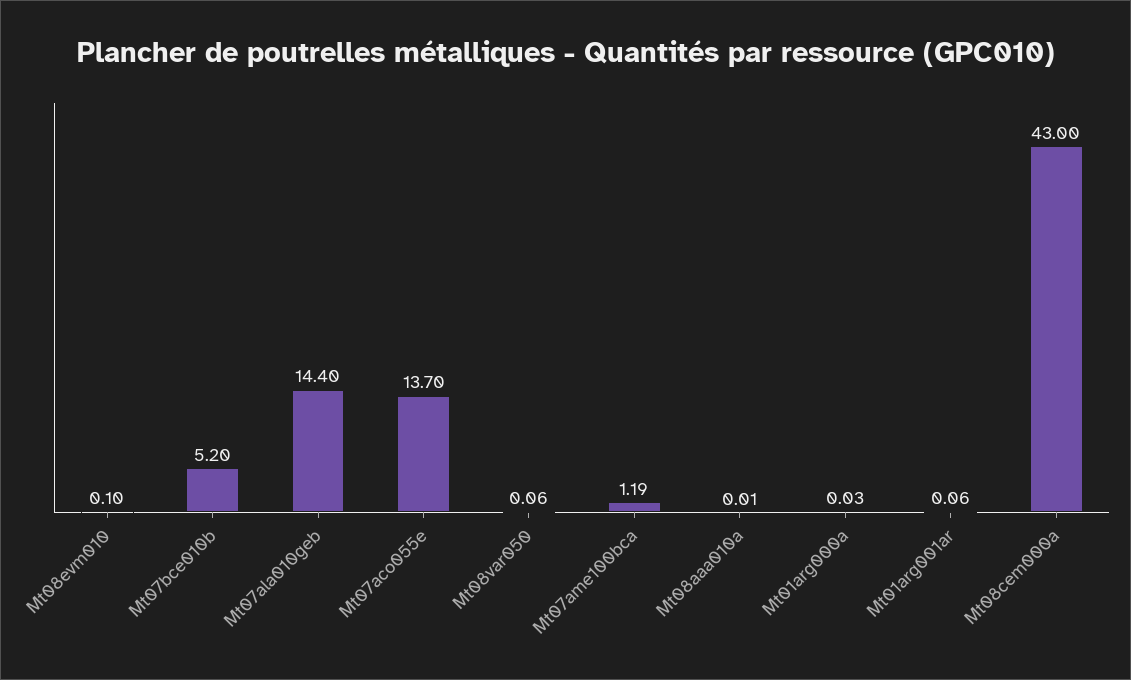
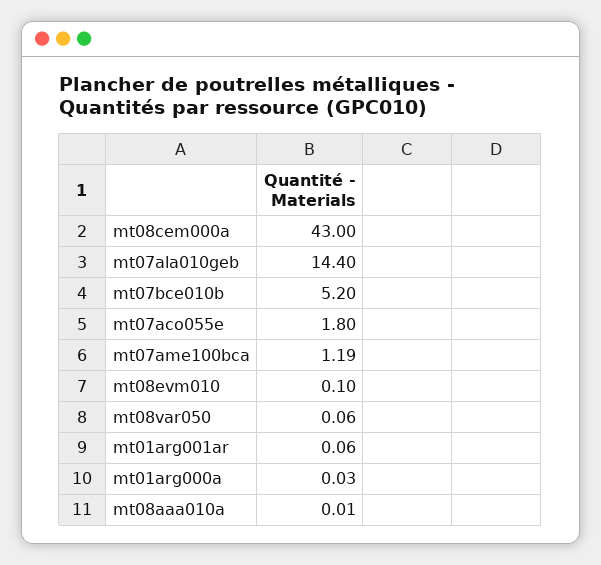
Mt07aco055e: 13.7 -> 1.8

